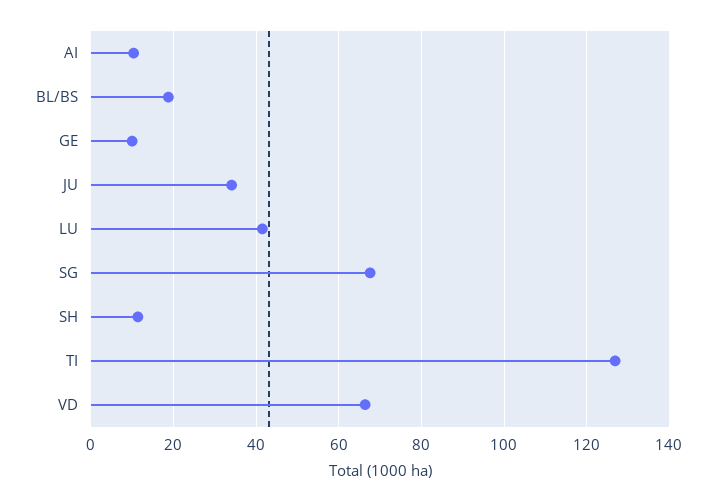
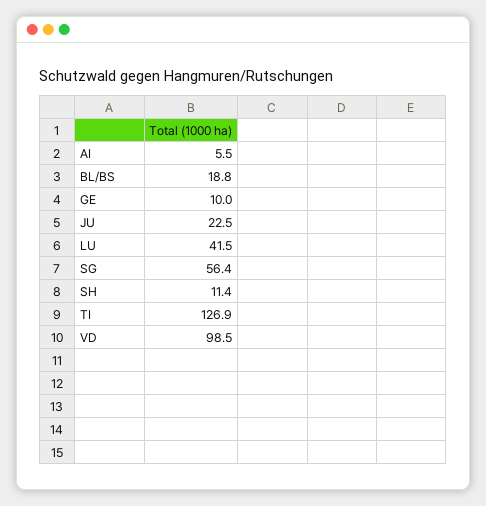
AI: 10 -> 5.5
JU: 34 -> 22.5
SG: 68 -> 56.4
VD: 66 -> 98.5

